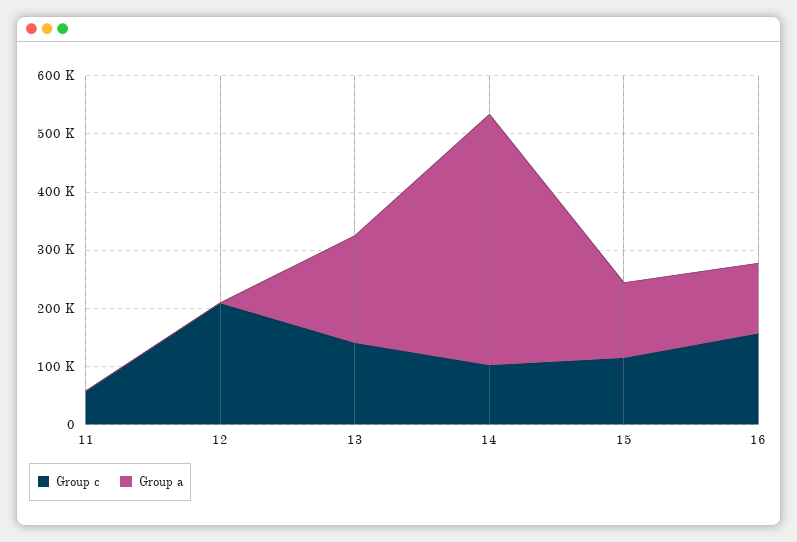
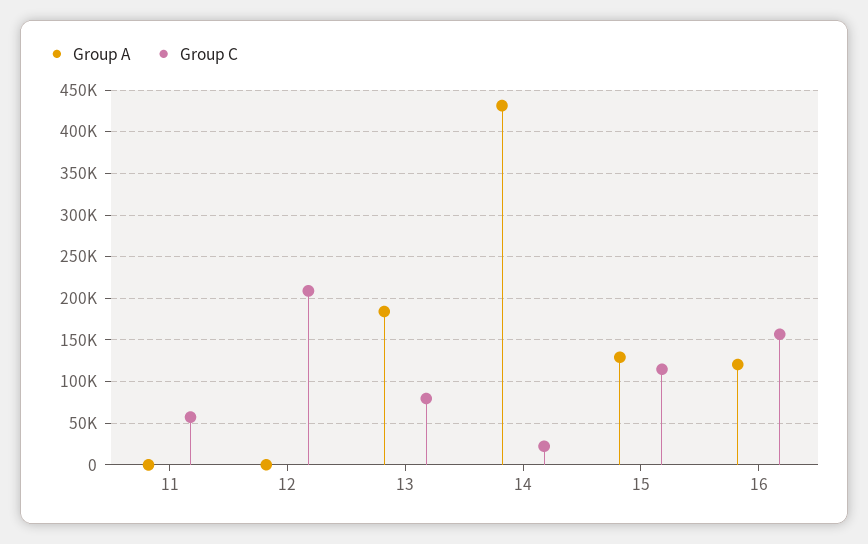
Group c, 13: 140000 -> 80000
Group c, 14: 100000 -> 20000

